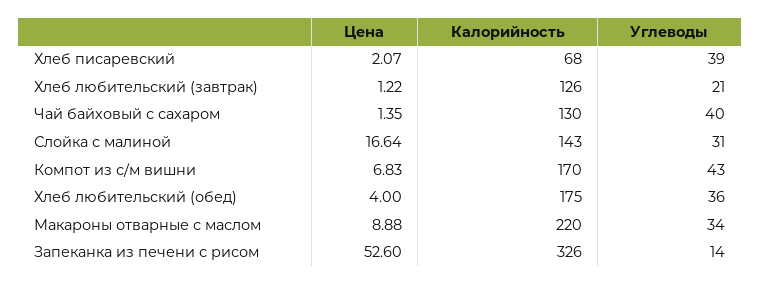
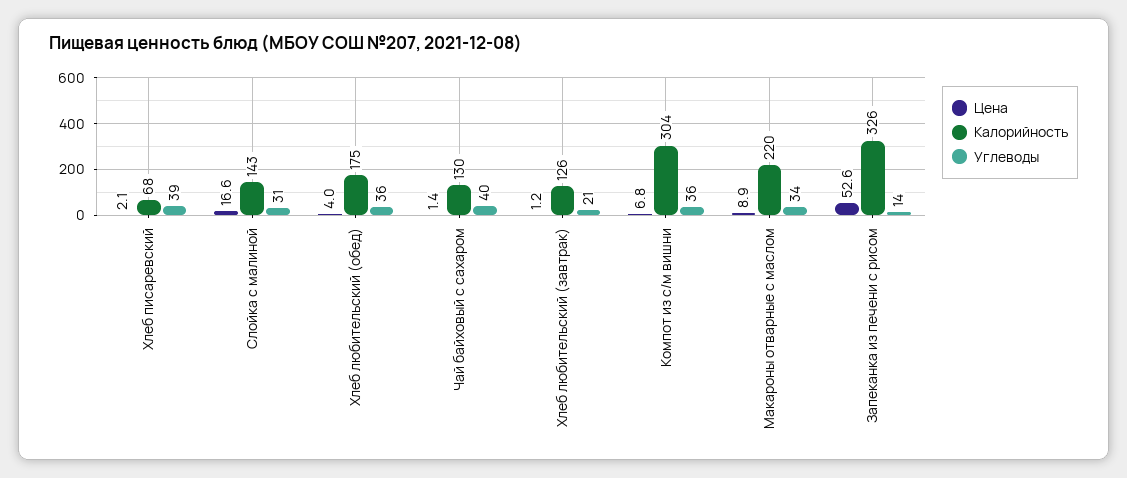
Калорийность, Компот из с/м вишни: 170 -> 304
Углеводы, Компот из с/м вишни: 43 -> 36

